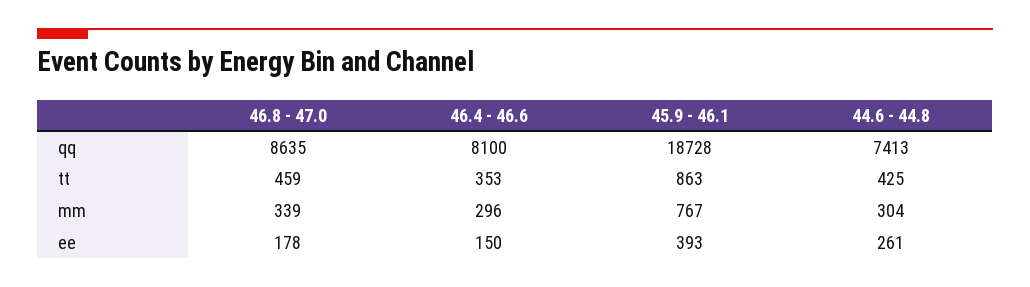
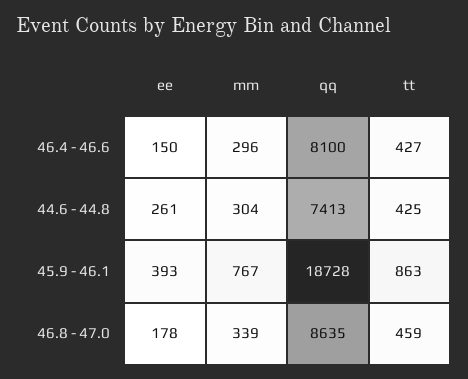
46.4 - 46.6, tt: 353 -> 427

